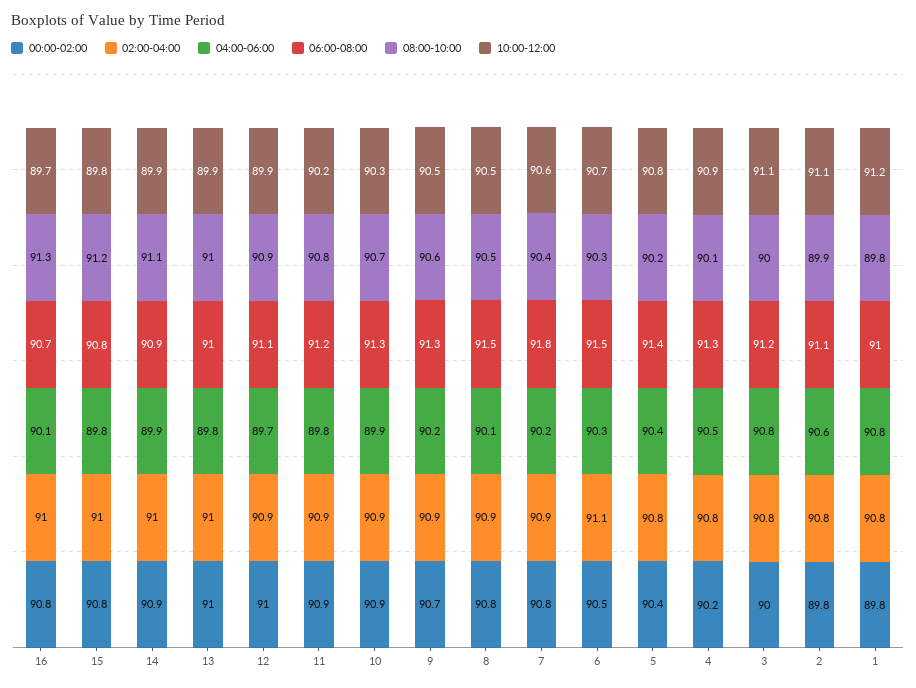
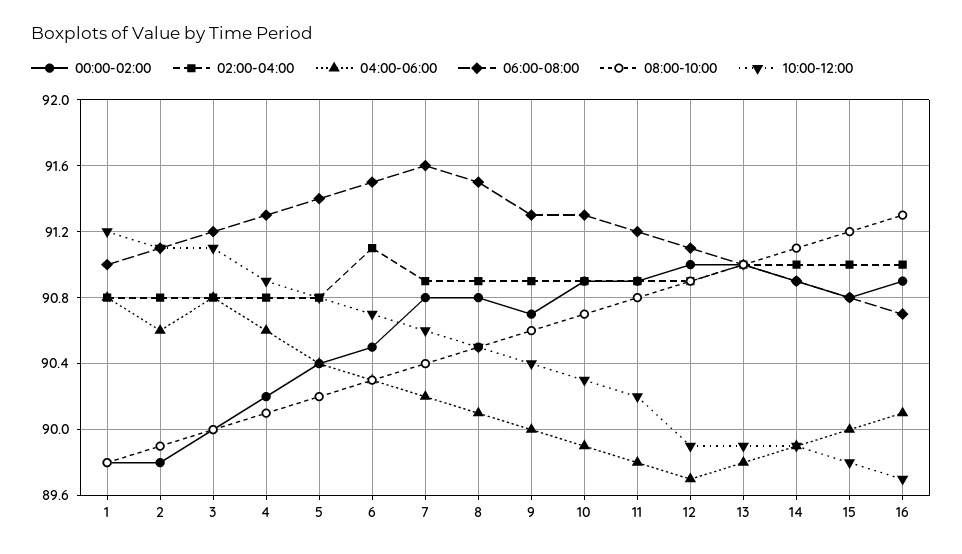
00:00-02:00, 16: 90.8 -> 90.9
04:00-06:00, 15: 89.8 -> 90
04:00-06:00, 9: 90.2 -> 90
10:00-12:00, 9: 90.5 -> 90.4
06:00-08:00, 7: 91.8 -> 91.6
04:00-06:00, 4: 90.5 -> 90.6

